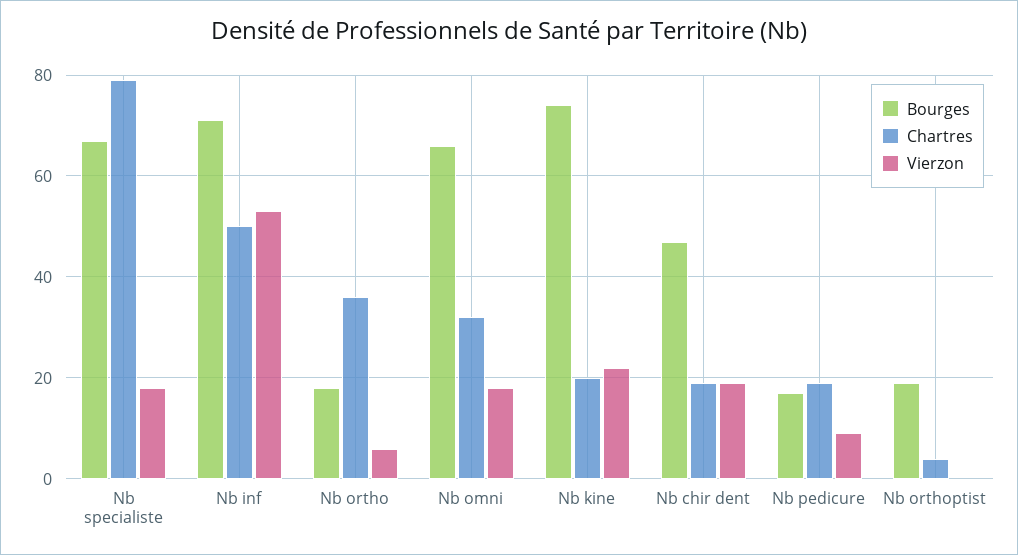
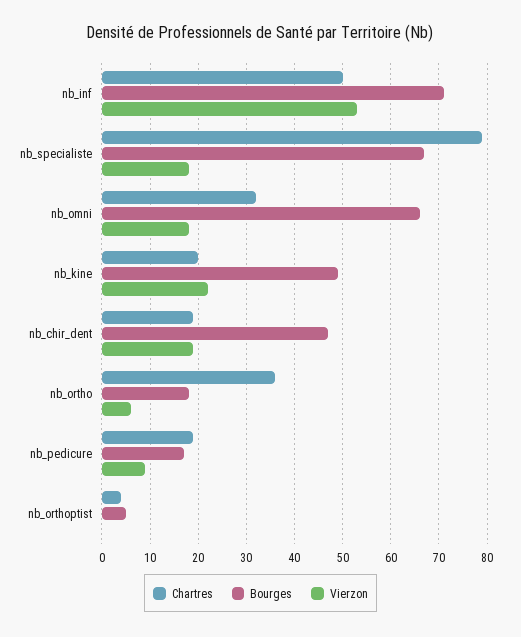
Bourges, Nb kine: 75 -> 50
Bourges, Nb orthoptist: 20 -> 5

